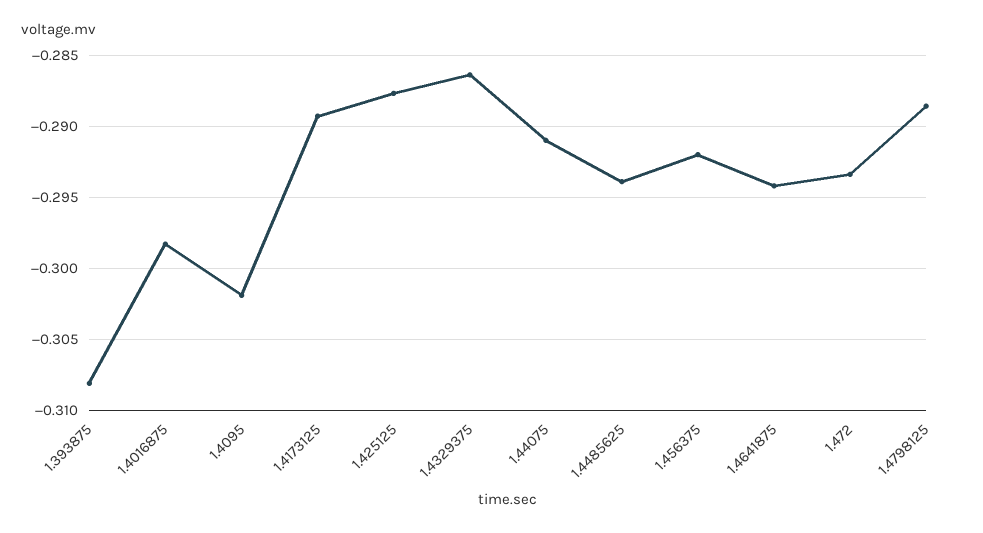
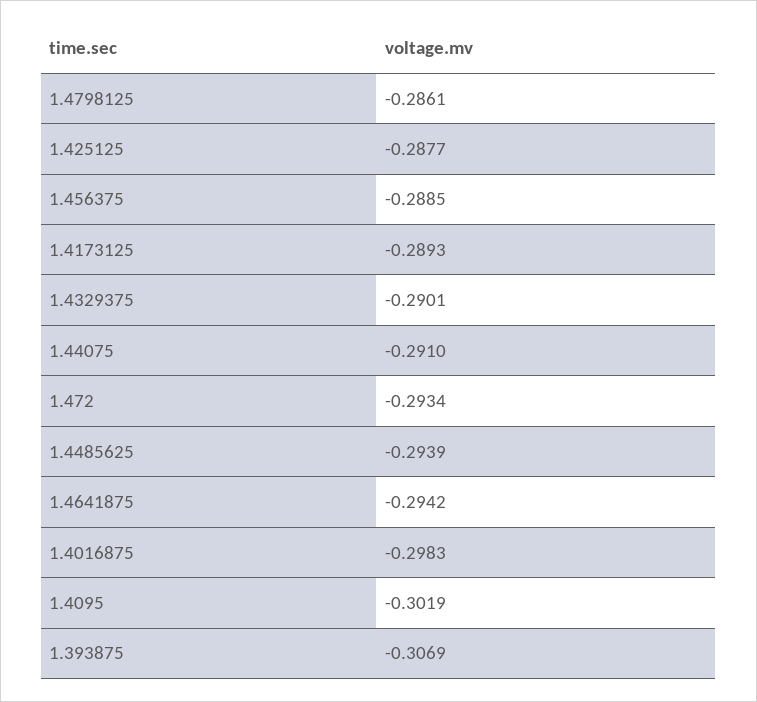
1.393875: -0.308 -> -0.3069
1.4329375: -0.2865 -> -0.2901
1.456375: -0.292 -> -0.2885
1.4798125: -0.2885 -> -0.2861

